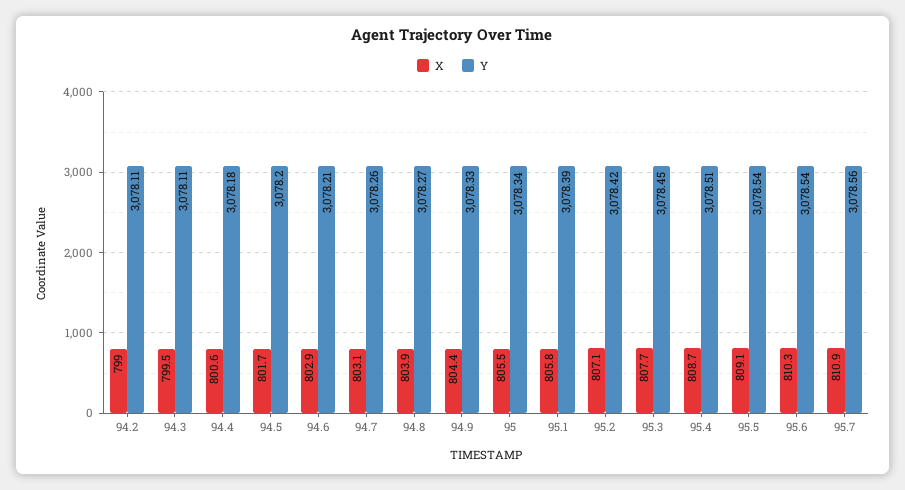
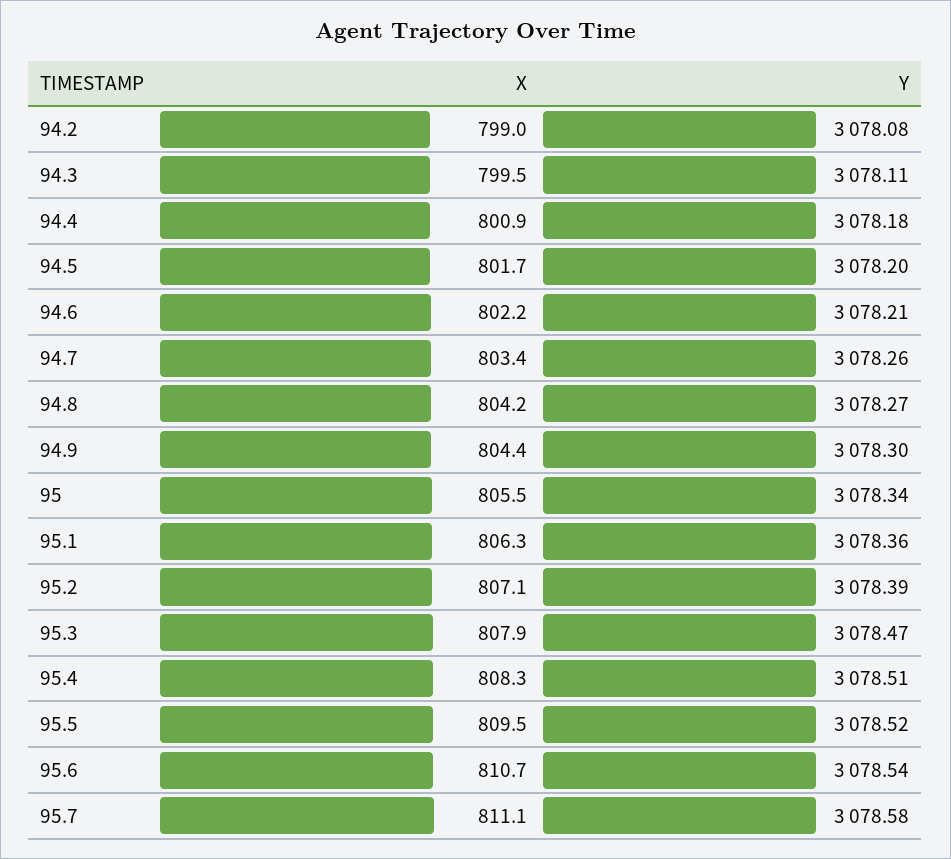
Y, 94.2: 3078.11 -> 3078.08
X, 94.4: 800.6 -> 800.9
X, 94.6: 802.9 -> 802.2
X, 94.7: 803.1 -> 803.4
X, 94.8: 803.9 -> 804.2
Y, 94.9: 3078.33 -> 3078.3
X, 95.1: 805.8 -> 806.3
Y, 95.1: 3078.39 -> 3078.36
Y, 95.2: 3078.42 -> 3078.39
X, 95.3: 807.7 -> 807.9
Y, 95.3: 3078.45 -> 3078.47
X, 95.4: 808.7 -> 808.3
X, 95.5: 809.1 -> 809.5
Y, 95.5: 3078.54 -> 3078.52
X, 95.6: 810.3 -> 810.7
X, 95.7: 810.9 -> 811.1
Y, 95.7: 3078.56 -> 3078.58

